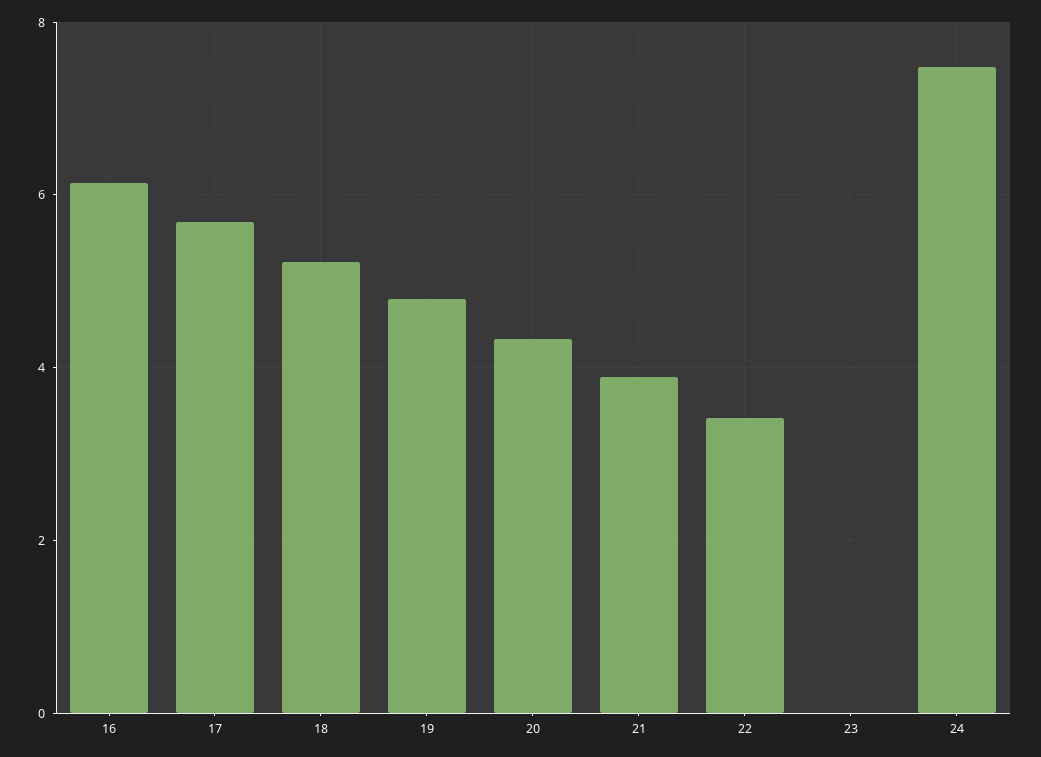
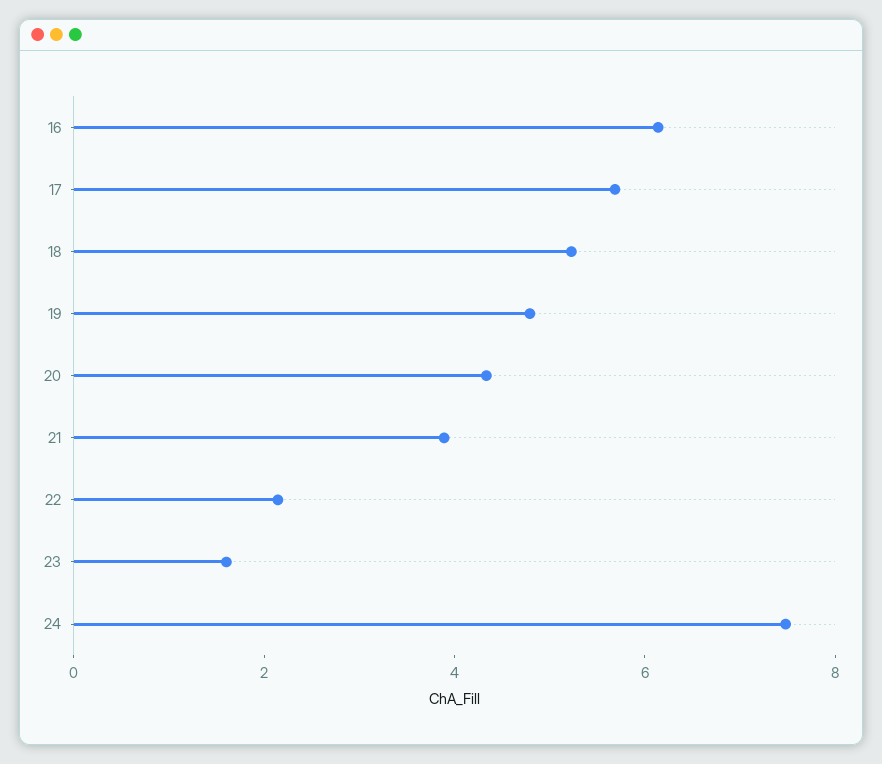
22: 3.4 -> 2
23: 0 -> 1.5

